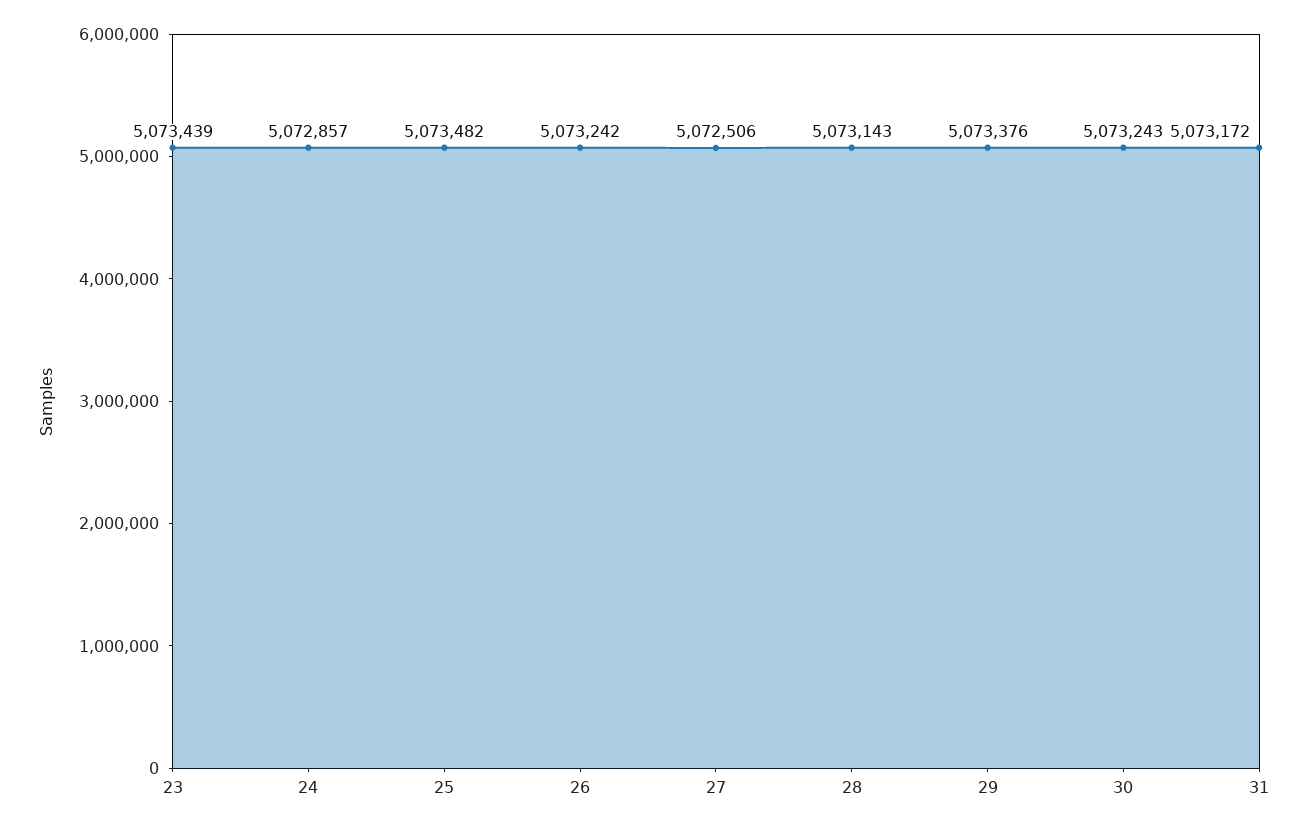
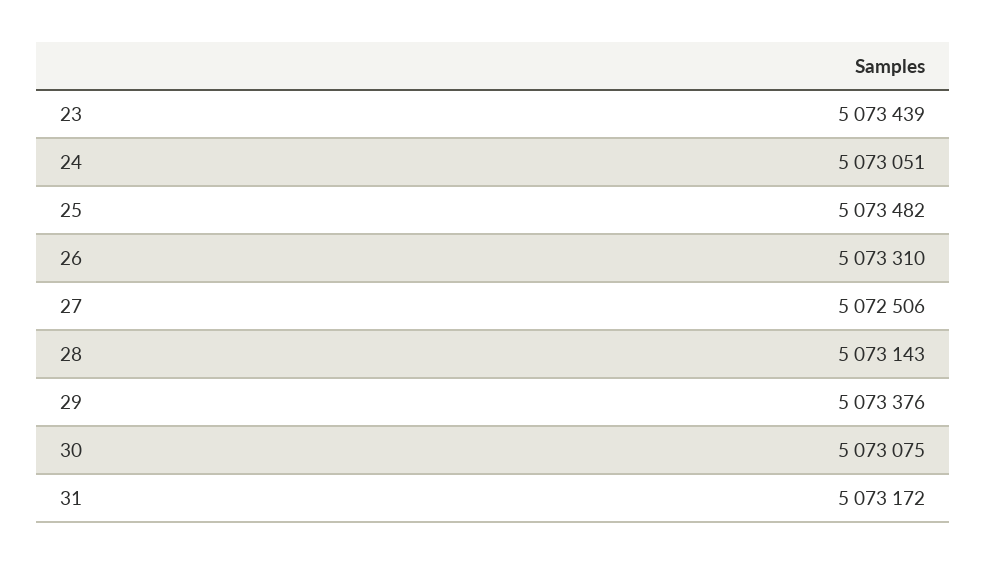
24: 5072857 -> 5073051
26: 5073242 -> 5073310
30: 5073243 -> 5073075

